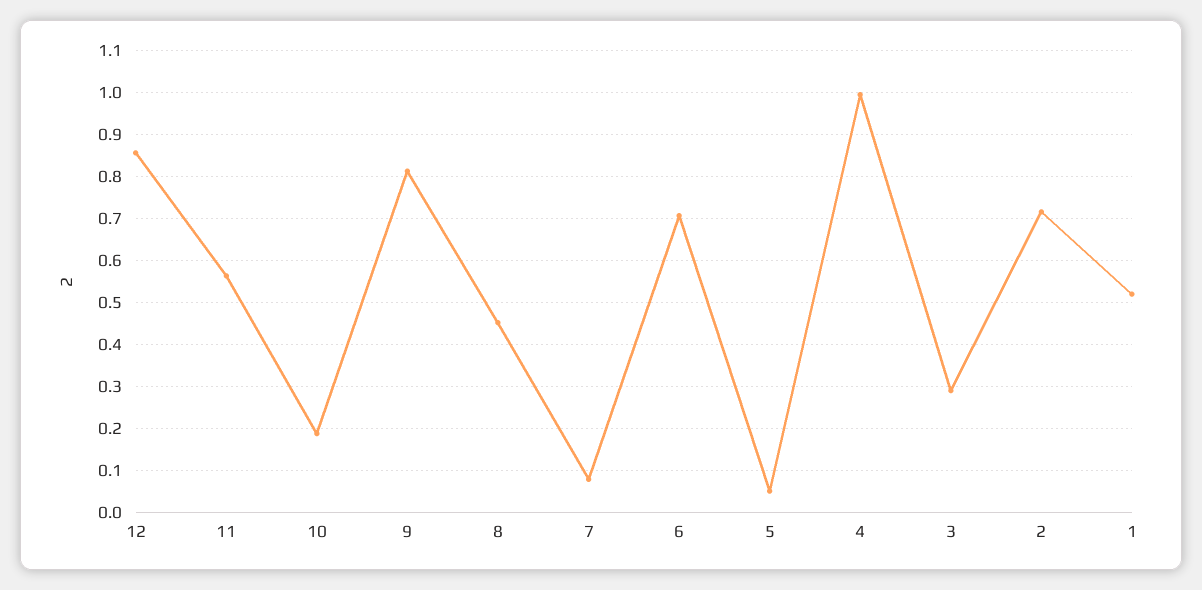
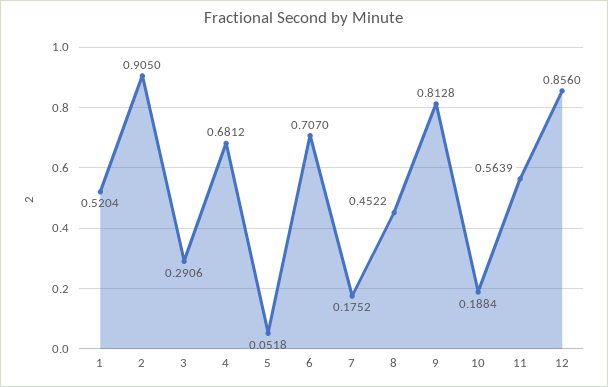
7: 0.08 -> 0.1752
4: 1 -> 0.6812
2: 0.72 -> 0.905

